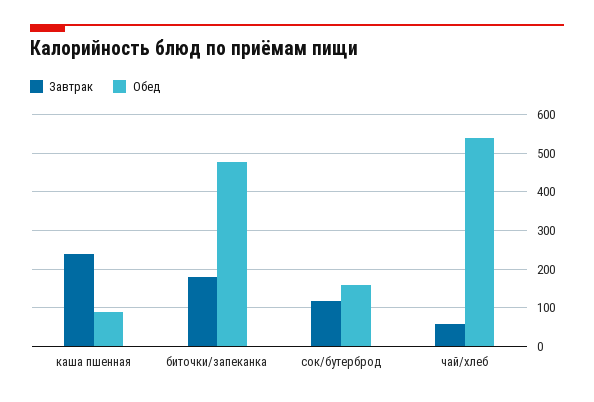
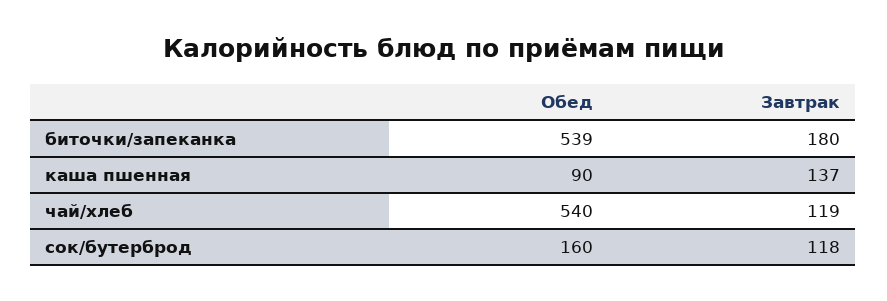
Завтрак, каша пшенная: 240 -> 137
Обед, биточки/запеканка: 480 -> 539
Завтрак, чай/хлеб: 60 -> 119

